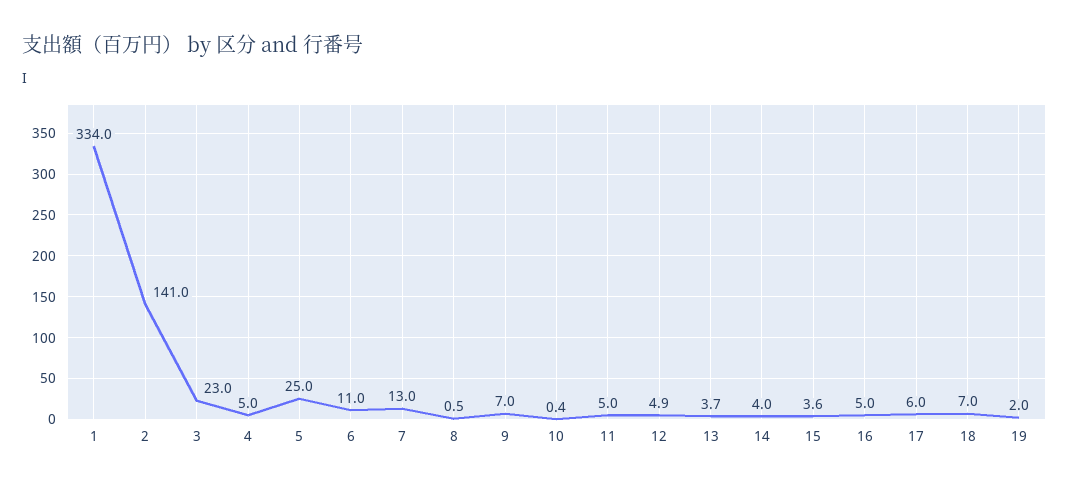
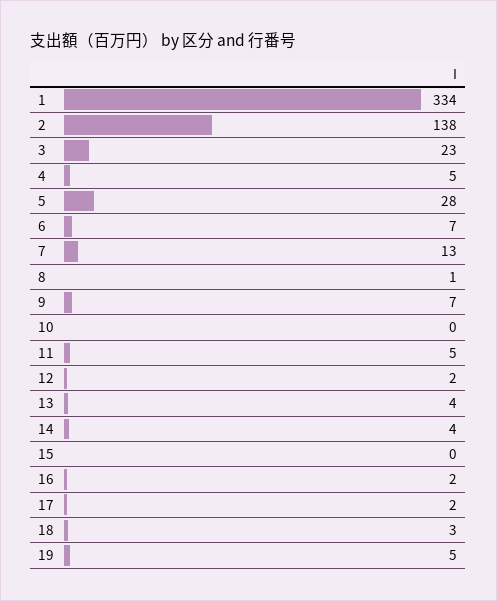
2: 141 -> 138
5: 25 -> 28
6: 11 -> 7
12: 4.9 -> 2
15: 3.6 -> 0
16: 5 -> 2
17: 6 -> 2
18: 7 -> 3
19: 2 -> 5

